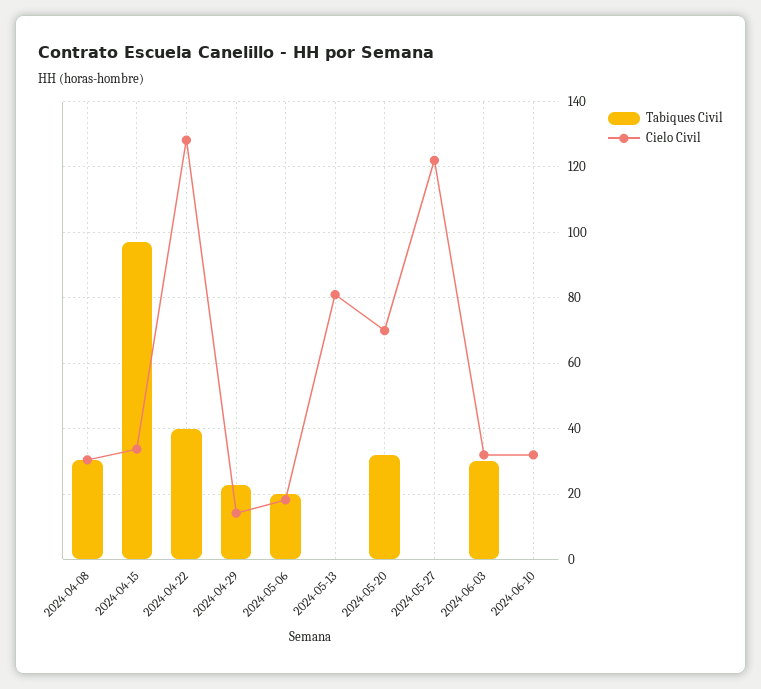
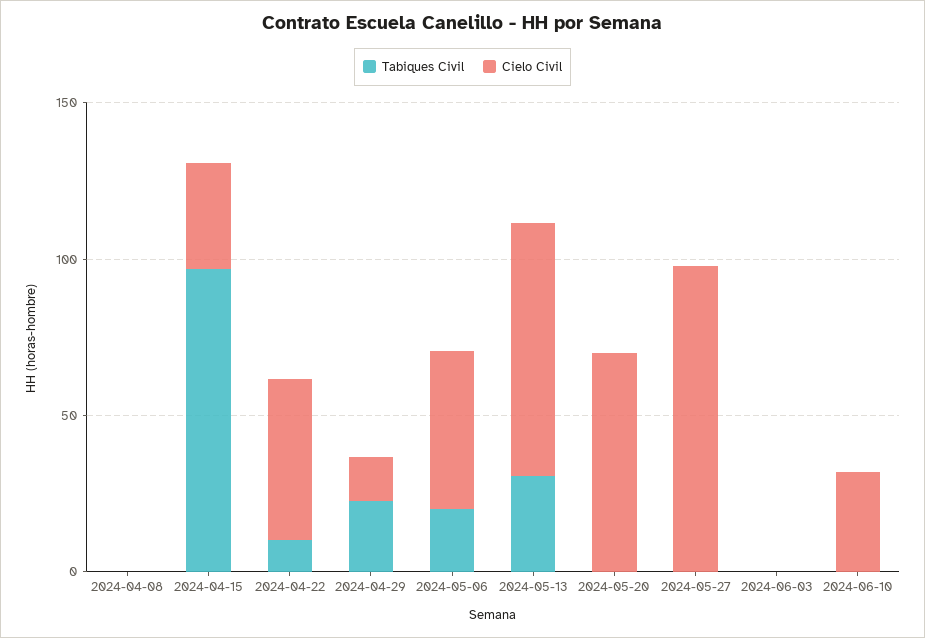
Tabiques Civil, 2024-04-08: 30 -> 0
Cielo Civil, 2024-04-08: 30 -> 0
Tabiques Civil, 2024-04-22: 40 -> 10
Cielo Civil, 2024-04-22: 128 -> 50
Cielo Civil, 2024-05-06: 18 -> 50
Tabiques Civil, 2024-05-13: 0 -> 30
Tabiques Civil, 2024-05-20: 32 -> 0
Cielo Civil, 2024-05-27: 122 -> 100
Tabiques Civil, 2024-06-03: 30 -> 0
Cielo Civil, 2024-06-03: 32 -> 0

